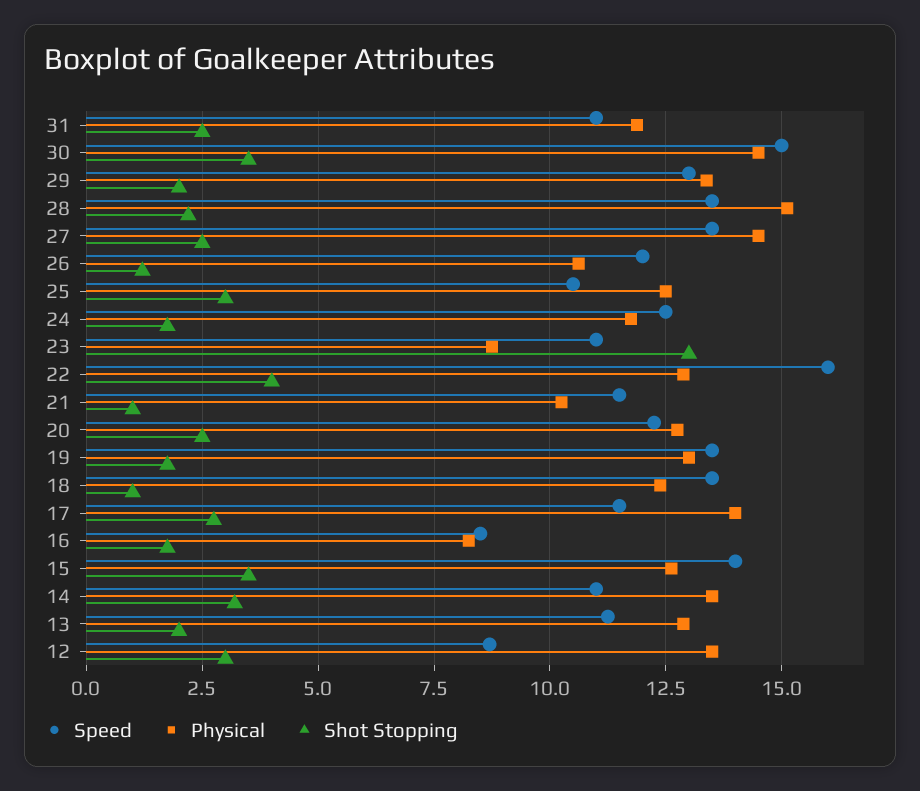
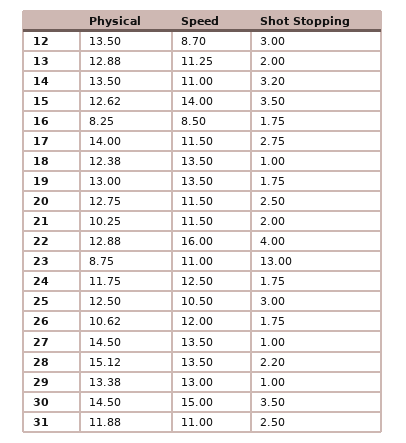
Shot Stopping, 29: 2 -> 1
Shot Stopping, 27: 2.5 -> 1
Shot Stopping, 26: 1.25 -> 1.75
Shot Stopping, 21: 1 -> 2
Speed, 20: 12.25 -> 11.5

